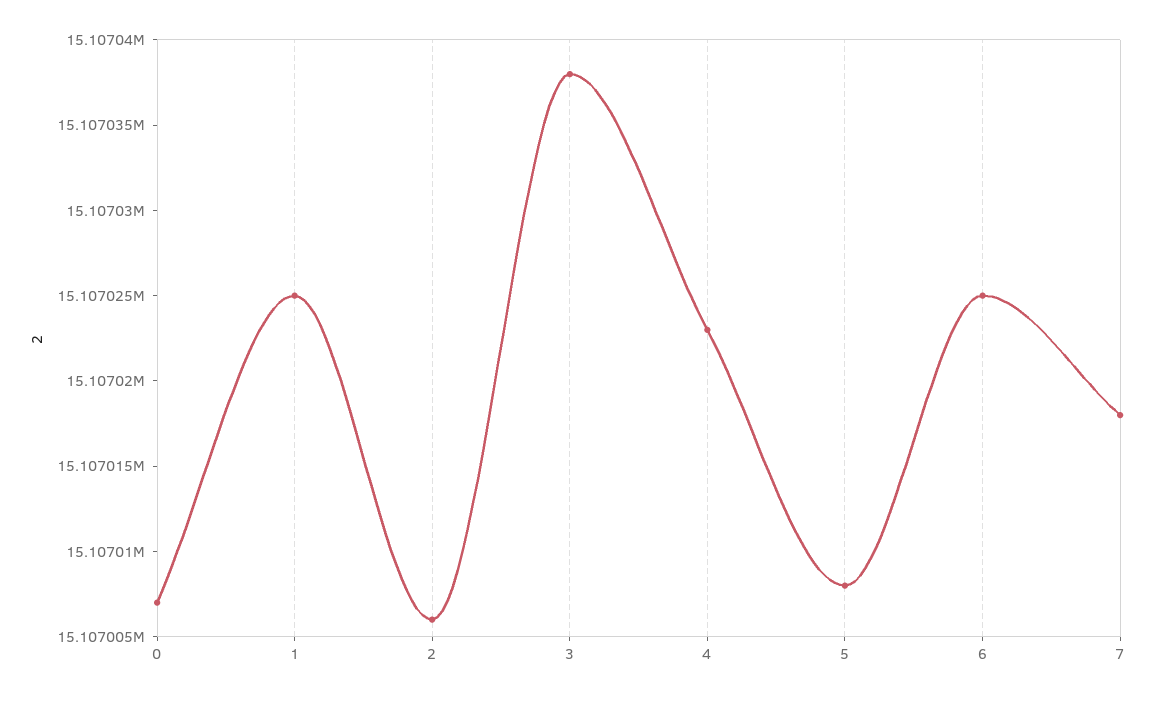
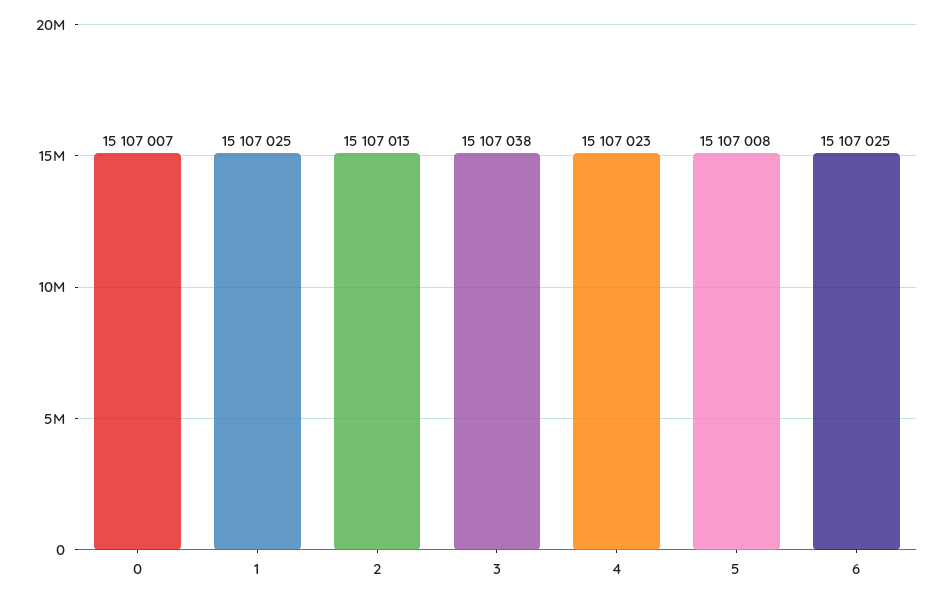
2: 15107006 -> 15107013
7: 15107018 -> none

